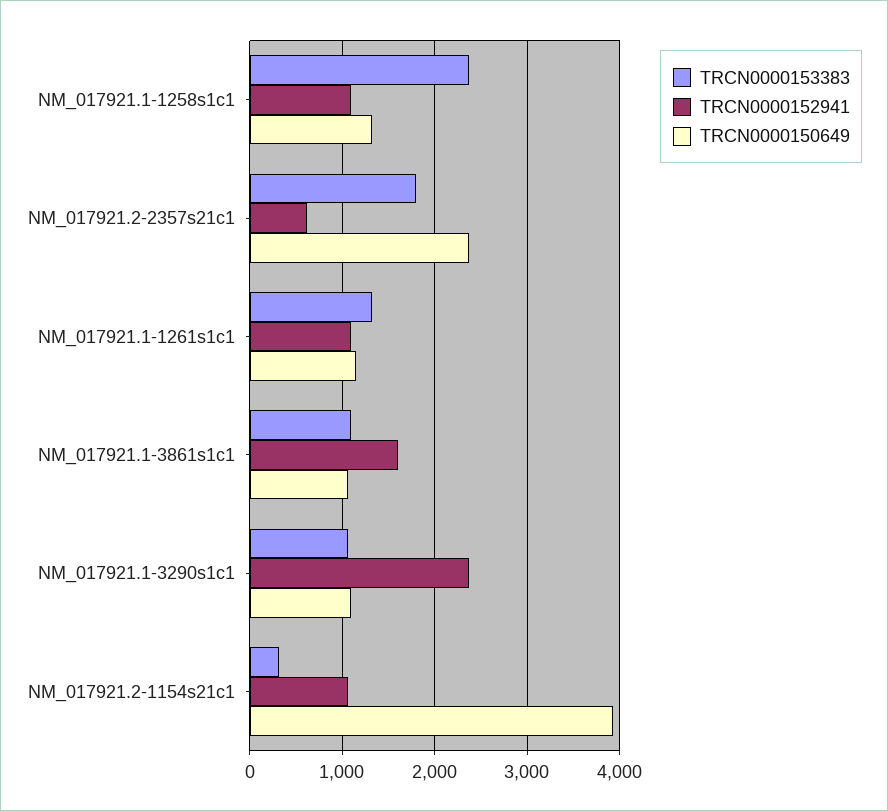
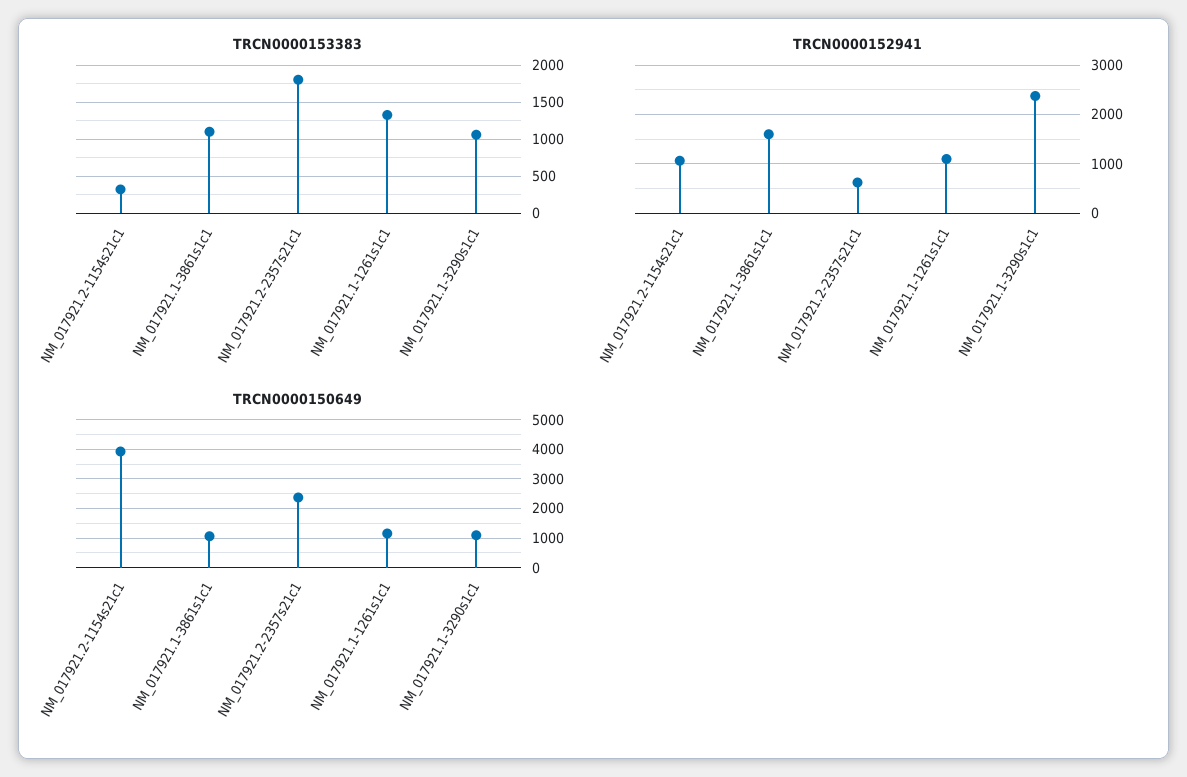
TRCN0000153383, NM_017921.1-1258s1c1: 2400 -> none
TRCN0000152941, NM_017921.1-1258s1c1: 1100 -> none
TRCN0000150649, NM_017921.1-1258s1c1: 1300 -> none

